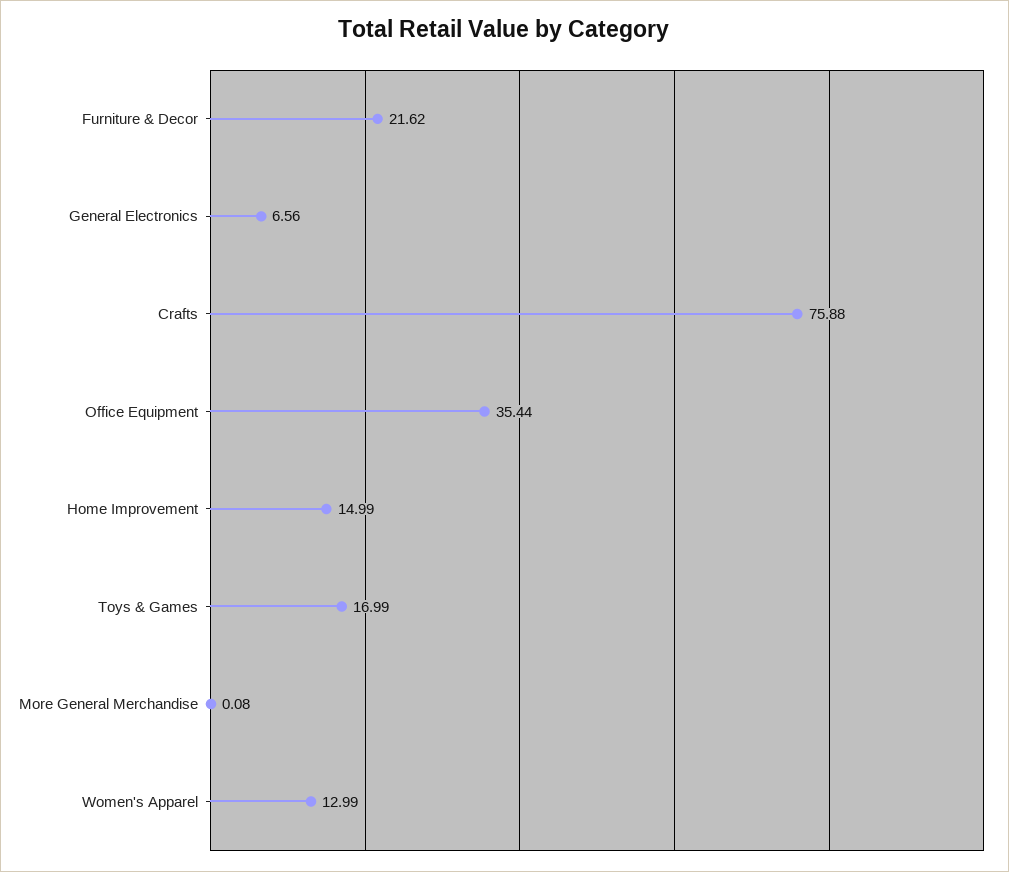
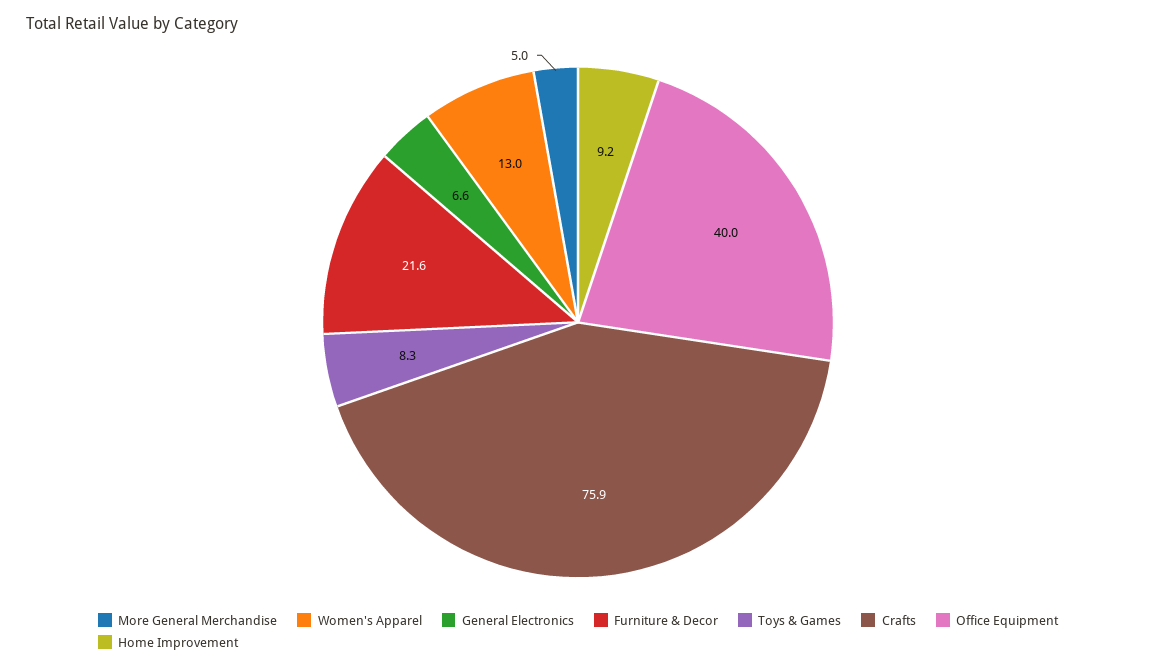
Office Equipment: 35.44 -> 40
Home Improvement: 14.99 -> 9.2
Toys & Games: 16.99 -> 8.3
More General Merchandise: 0.08 -> 5

